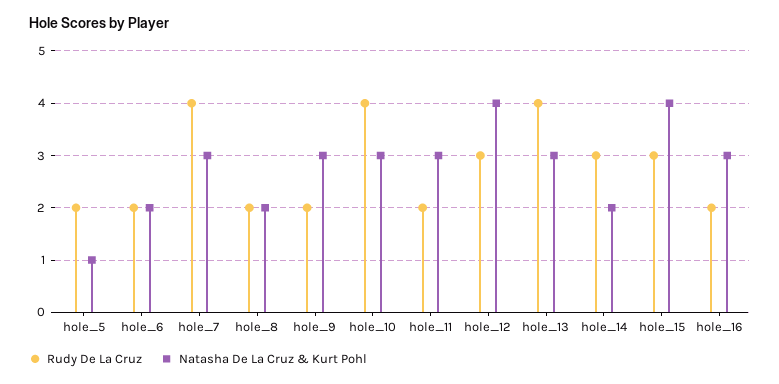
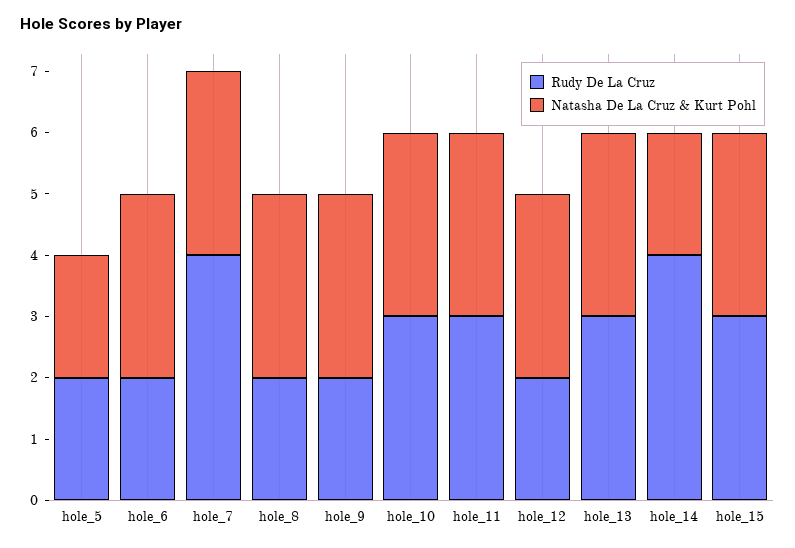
Natasha De La Cruz & Kurt Pohl, hole_5: 1 -> 2
Natasha De La Cruz & Kurt Pohl, hole_6: 2 -> 3
Natasha De La Cruz & Kurt Pohl, hole_8: 2 -> 3
Rudy De La Cruz, hole_10: 4 -> 3
Rudy De La Cruz, hole_11: 2 -> 3
Rudy De La Cruz, hole_12: 3 -> 2
Natasha De La Cruz & Kurt Pohl, hole_12: 4 -> 3
Rudy De La Cruz, hole_13: 4 -> 3
Rudy De La Cruz, hole_14: 3 -> 4
Natasha De La Cruz & Kurt Pohl, hole_15: 4 -> 3
Rudy De La Cruz, hole_16: 2 -> none
Natasha De La Cruz & Kurt Pohl, hole_16: 3 -> none

